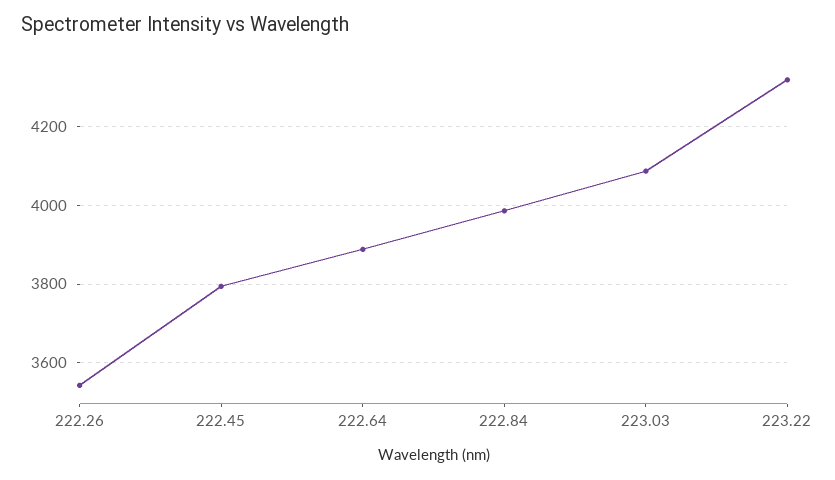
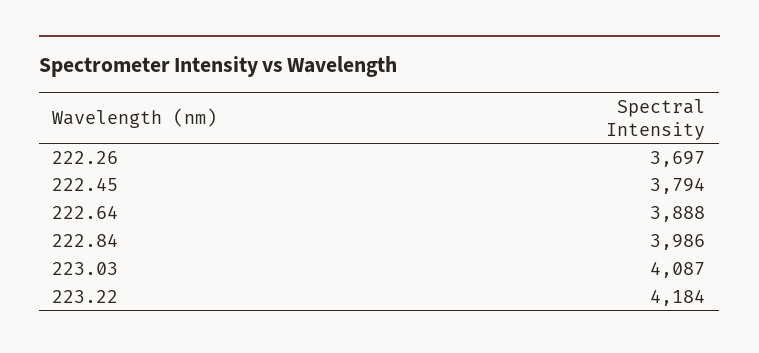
222.26: 3540 -> 3697
223.22: 4320 -> 4184

